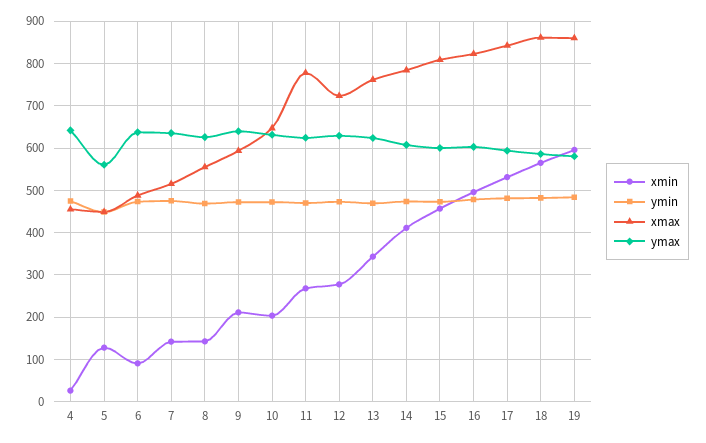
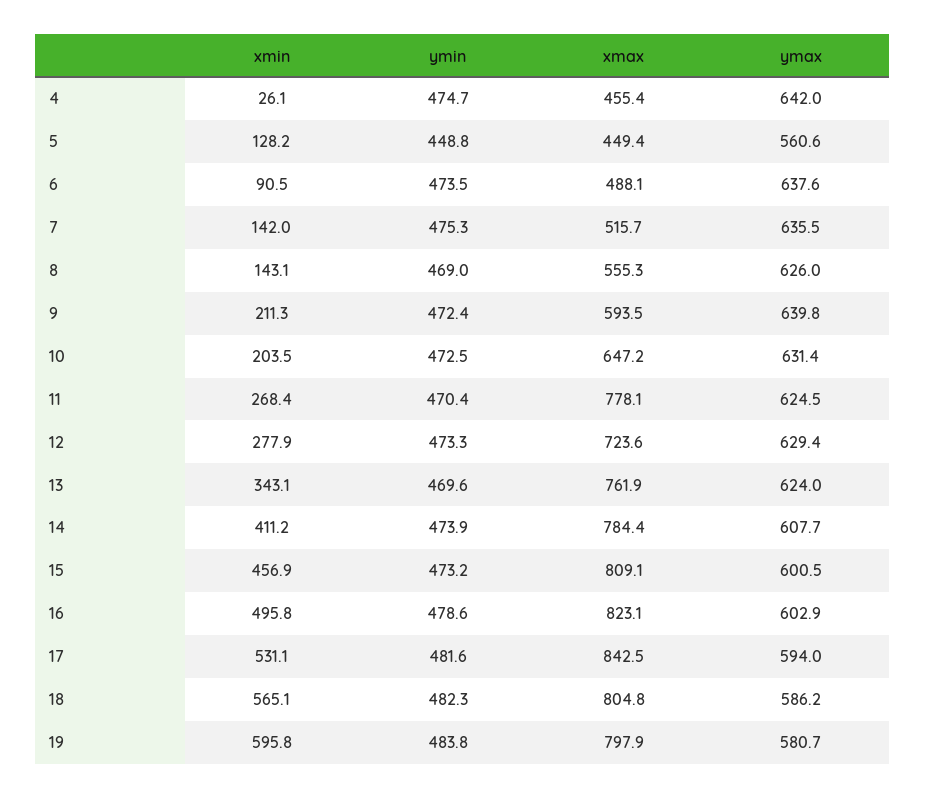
xmax, 18: 860 -> 804.8
xmax, 19: 860 -> 797.9

